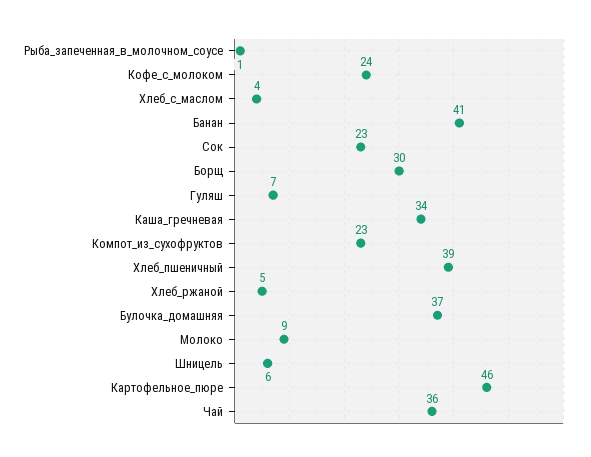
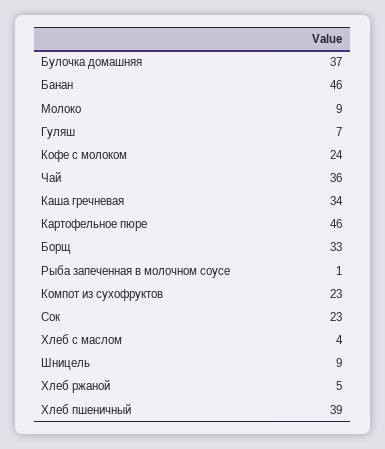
Банан: 41 -> 46
Борщ: 30 -> 33
Шницель: 6 -> 9

